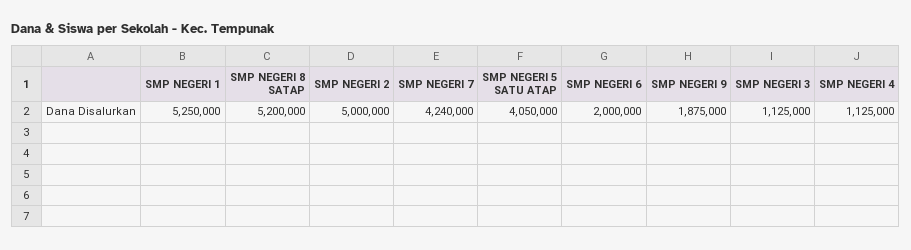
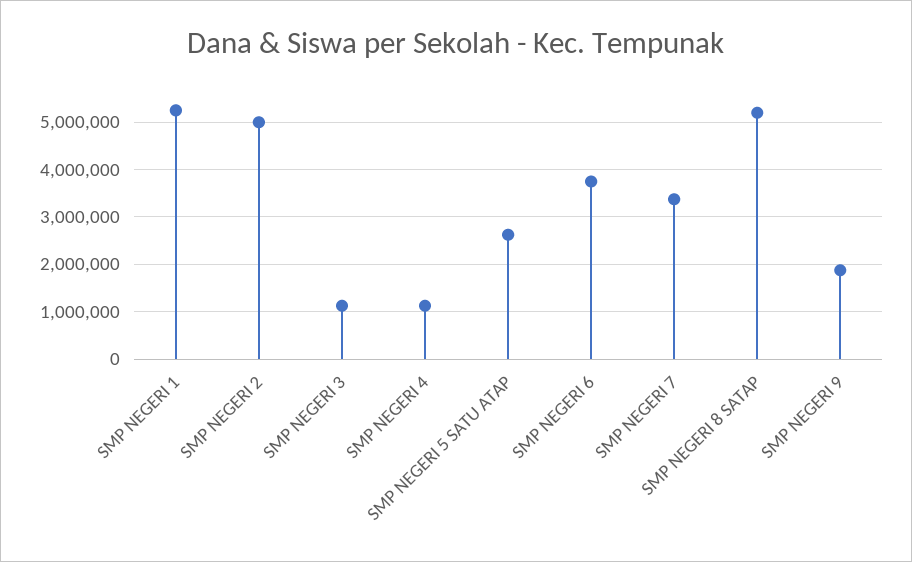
SMP NEGERI 7: 4240000 -> 3400000
SMP NEGERI 5 SATU ATAP: 4050000 -> 2600000
SMP NEGERI 6: 2000000 -> 3800000

